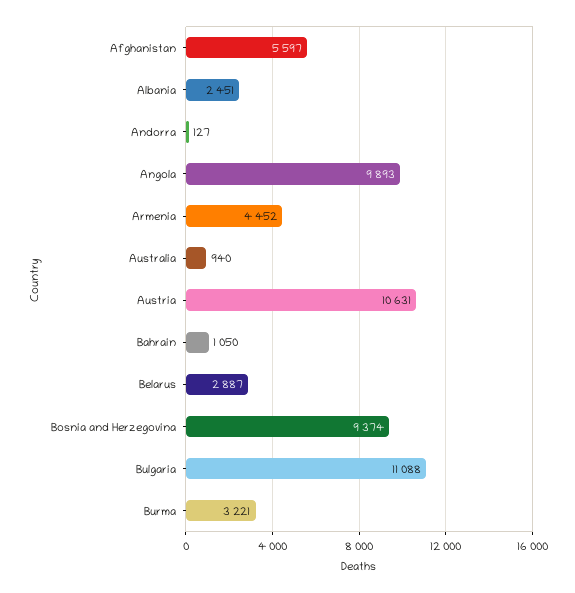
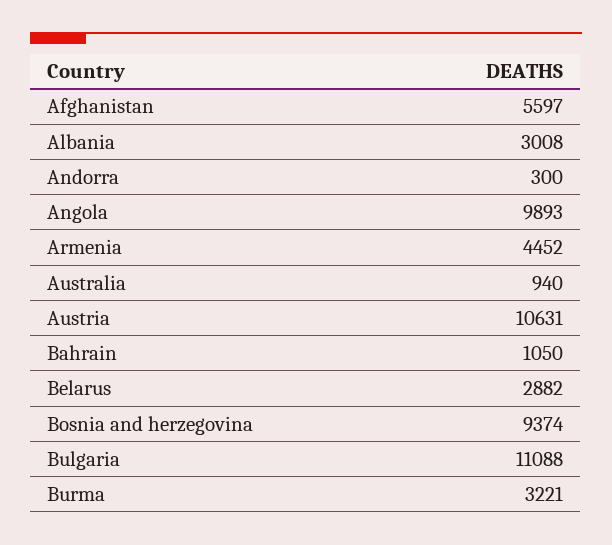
Albania: 2451 -> 3008
Andorra: 127 -> 300
Belarus: 2887 -> 2882

